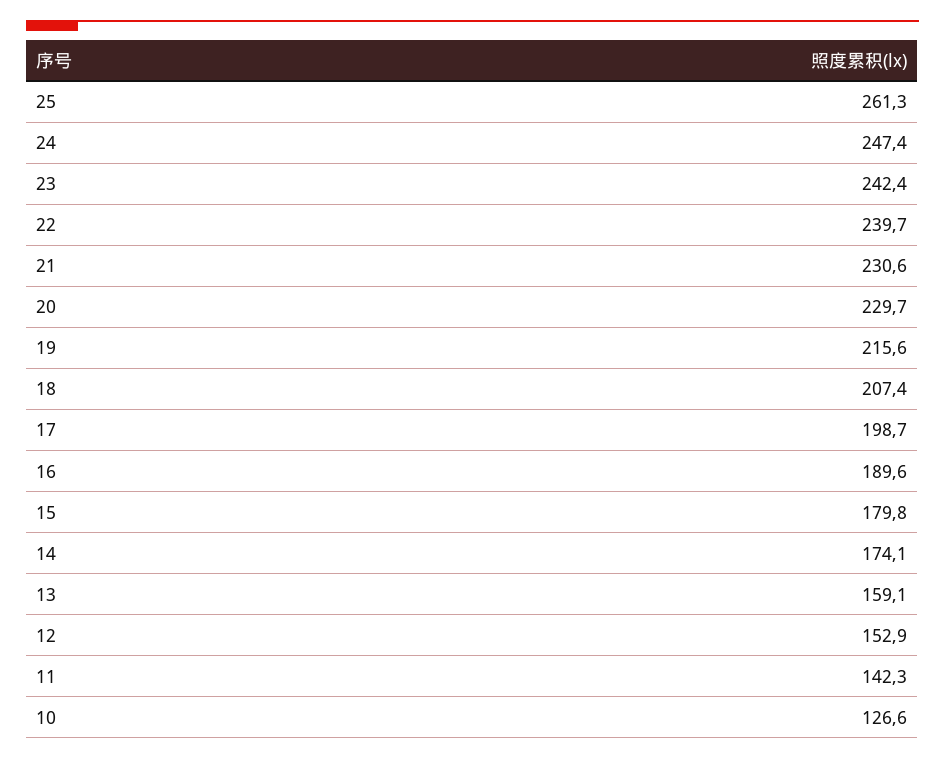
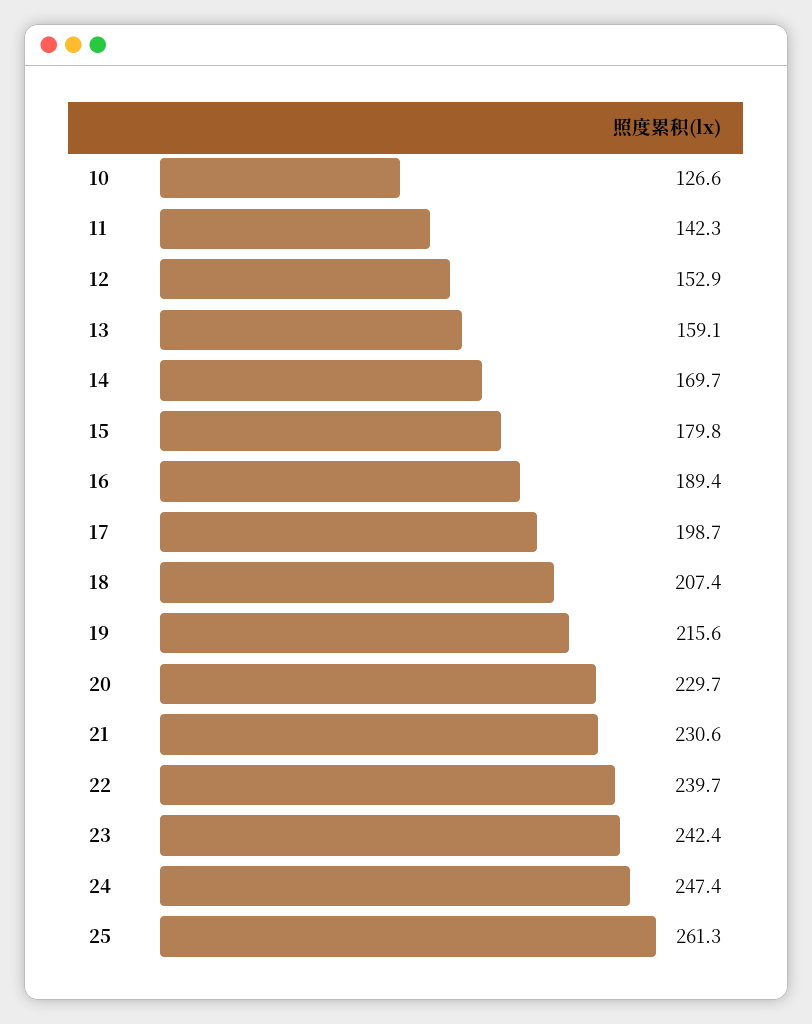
16: 189.6 -> 189.4
14: 174.1 -> 169.7

